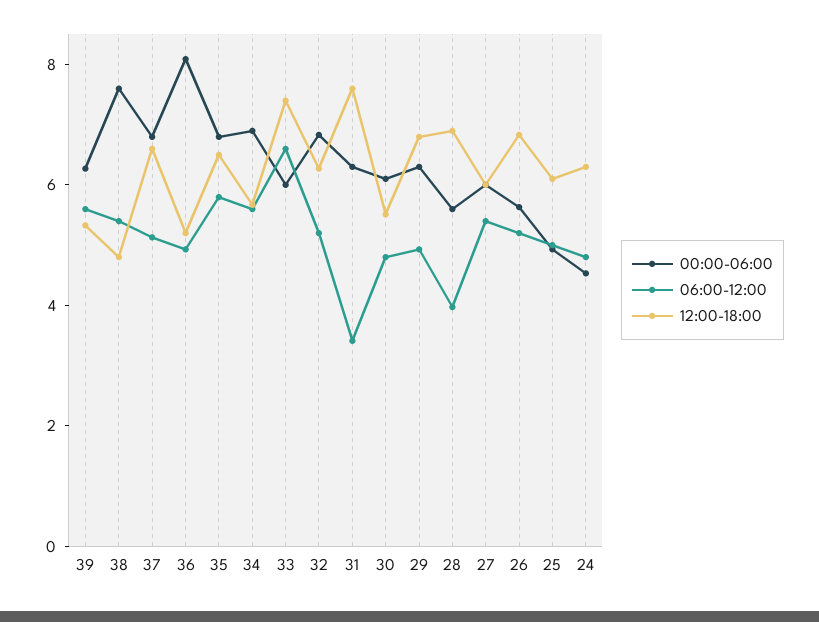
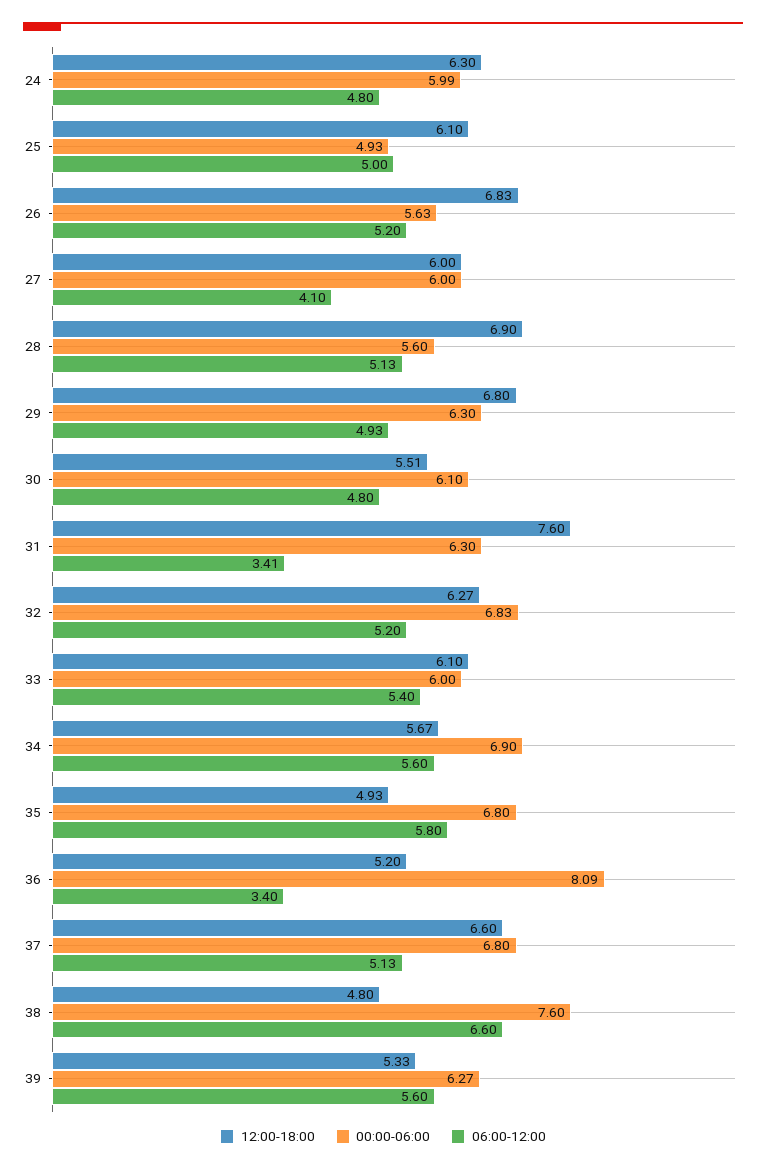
06:00-12:00, 38: 5.5 -> 6.6
06:00-12:00, 36: 5 -> 3.4
12:00-18:00, 35: 6.5 -> 4.93
06:00-12:00, 33: 6.5 -> 5.4
12:00-18:00, 33: 7.5 -> 6.1
06:00-12:00, 28: 4 -> 5.13
06:00-12:00, 27: 5.5 -> 4.1
00:00-06:00, 24: 4.5 -> 5.99

